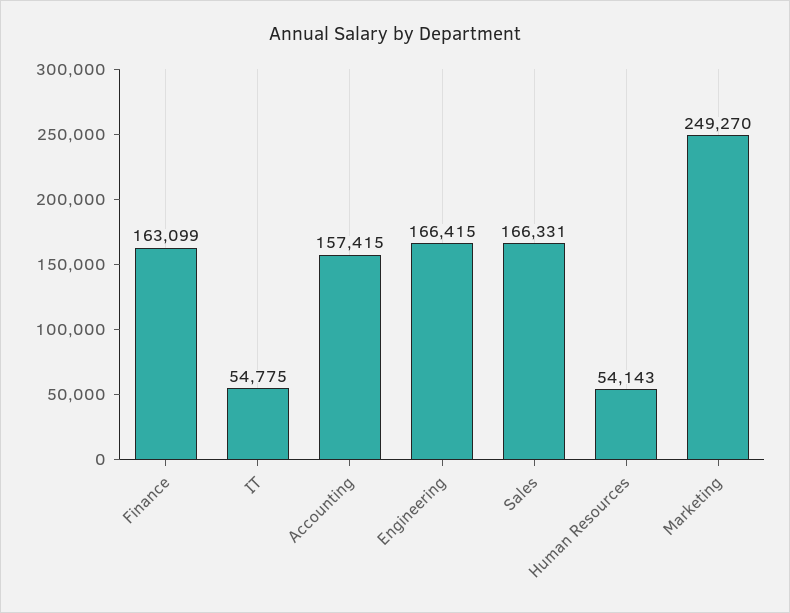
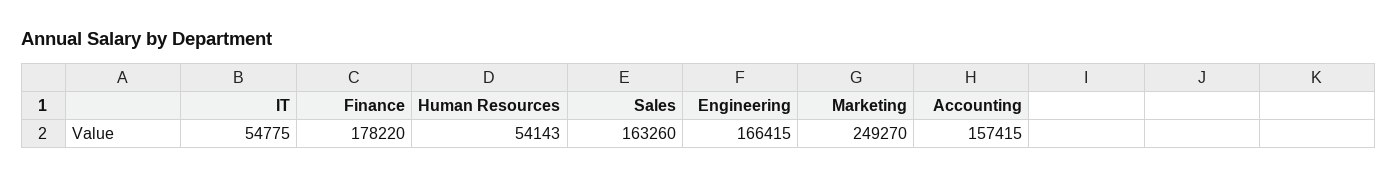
Finance: 163099 -> 178220
Sales: 166331 -> 163260

